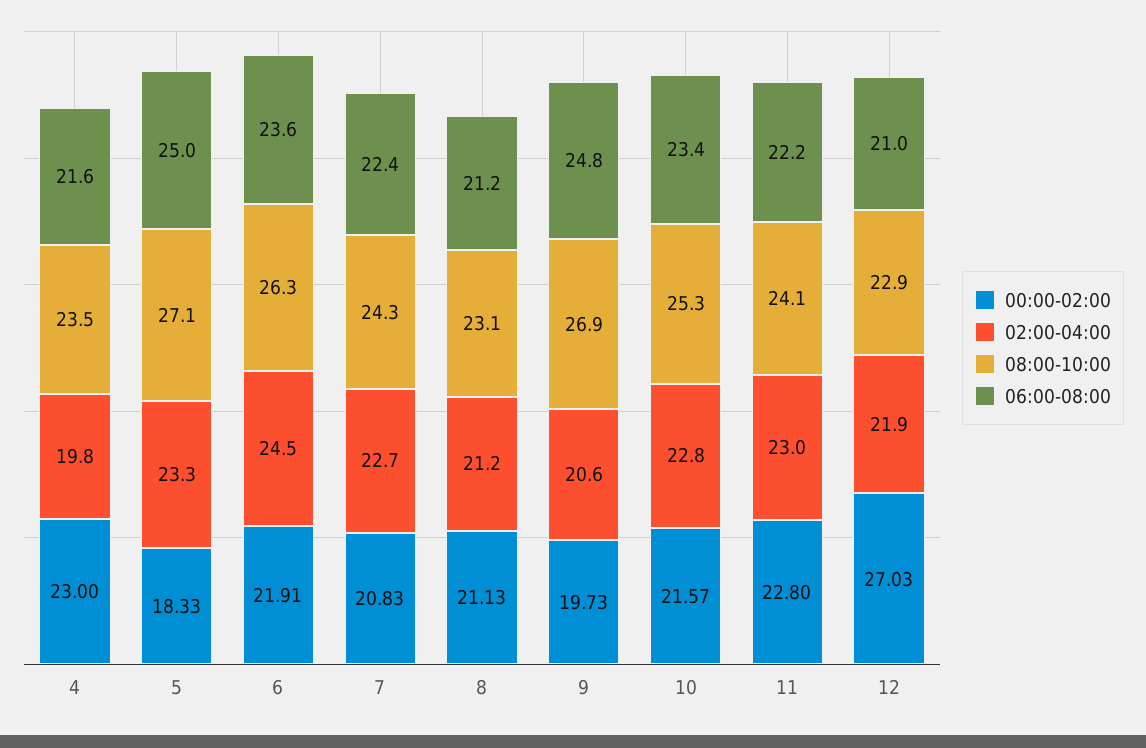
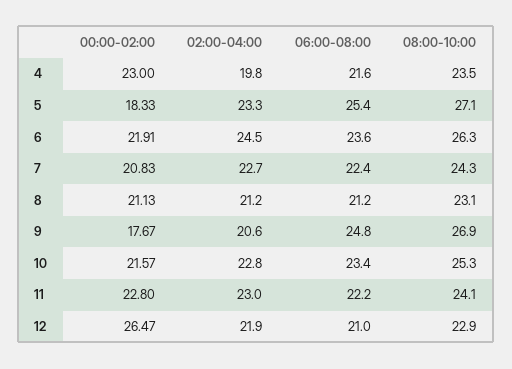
06:00-08:00, 5: 25 -> 25.4
00:00-02:00, 9: 19.73 -> 17.67
00:00-02:00, 12: 27.03 -> 26.47

